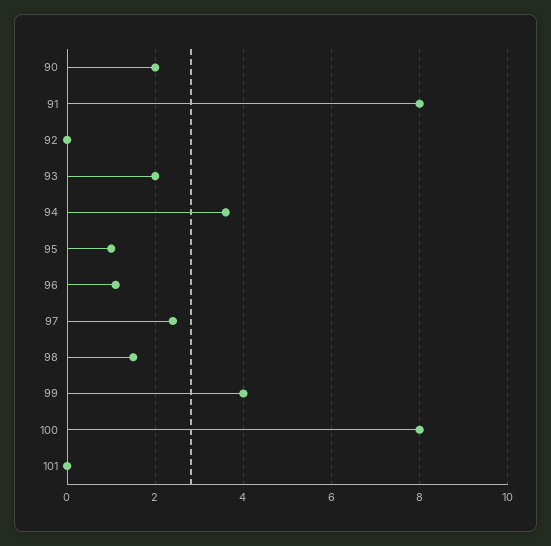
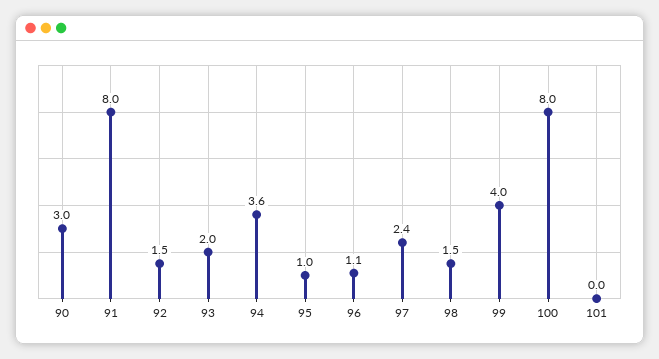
90: 2 -> 3
92: 0 -> 1.5

